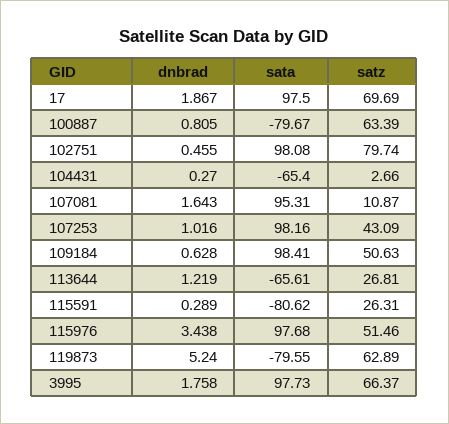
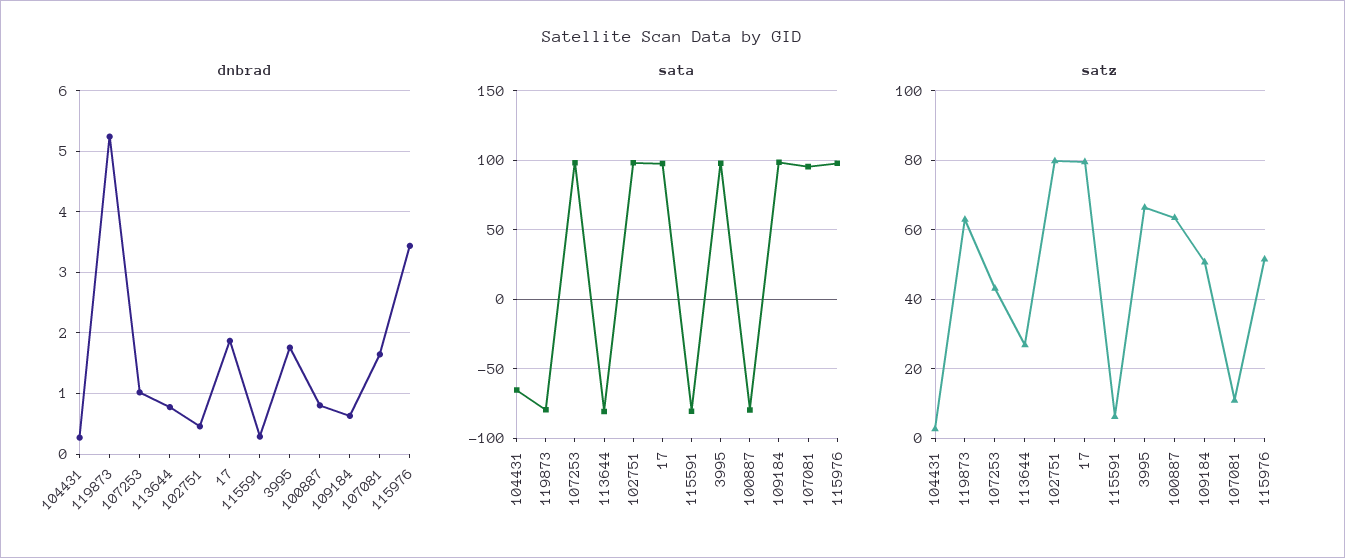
satz, 17: 69.69 -> 80
dnbrad, 113644: 1.219 -> 0.8
sata, 113644: -65.61 -> -80
satz, 115591: 26.31 -> 6

